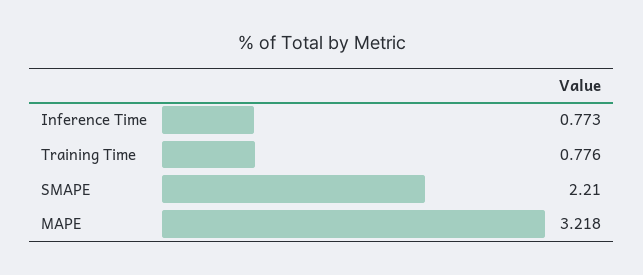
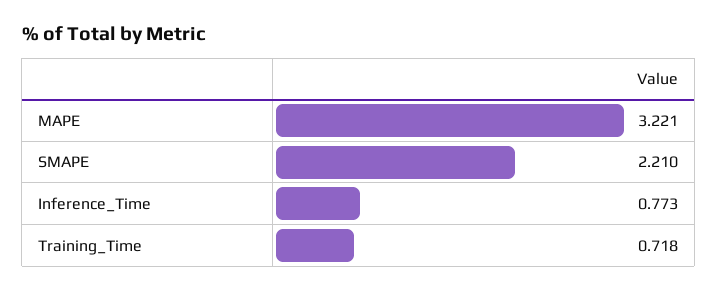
Training Time: 0.776 -> 0.718
MAPE: 3.218 -> 3.221

